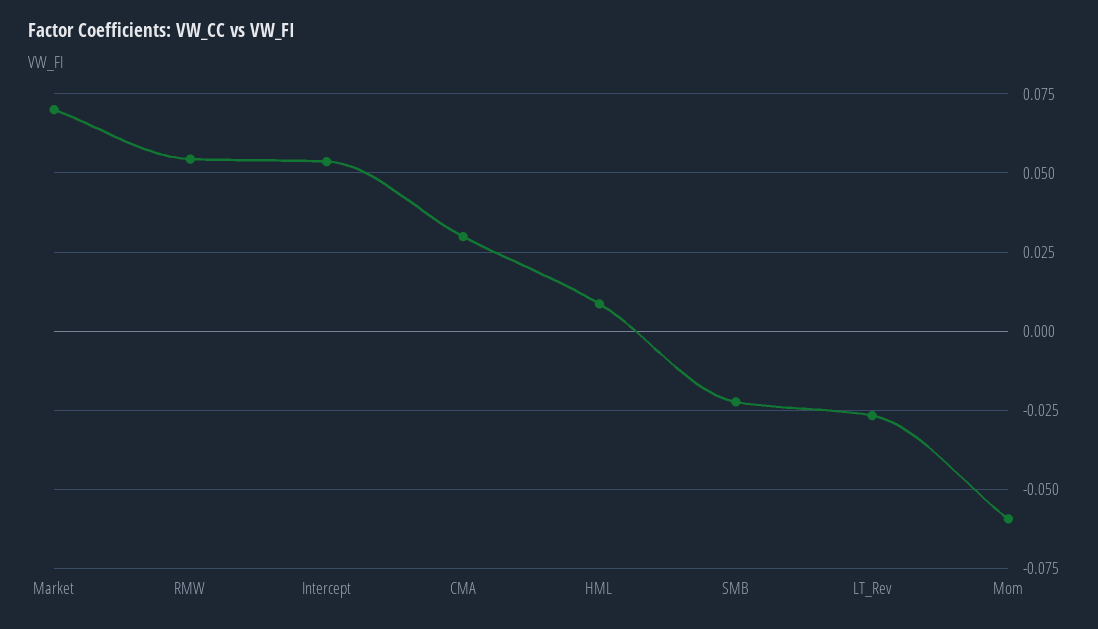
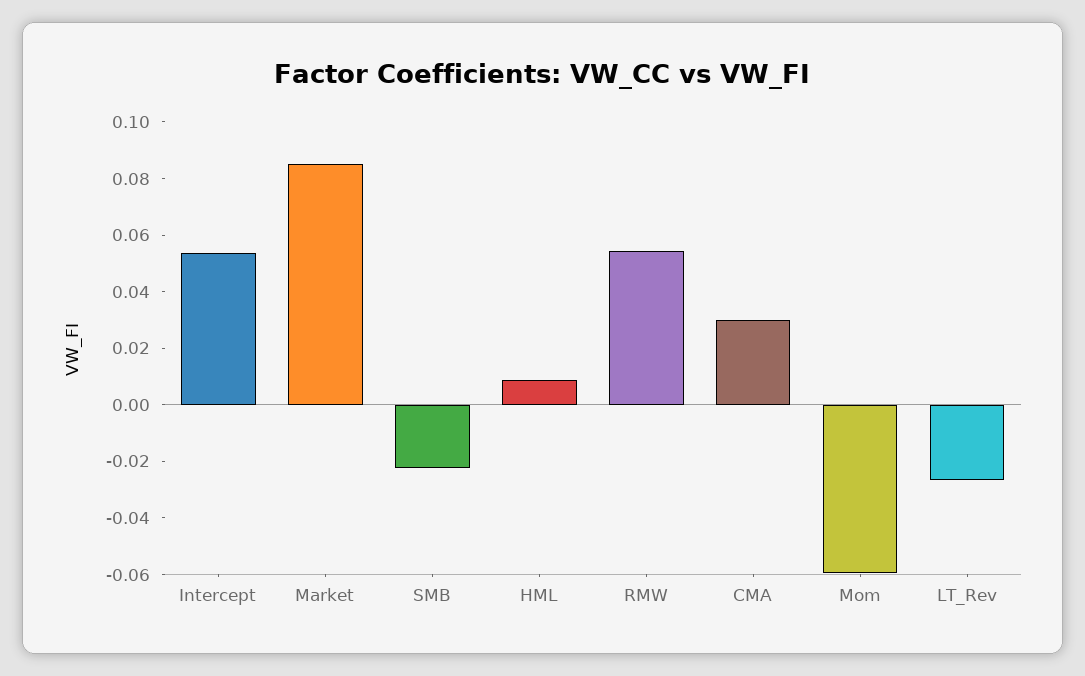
Market: 0.07 -> 0.085

